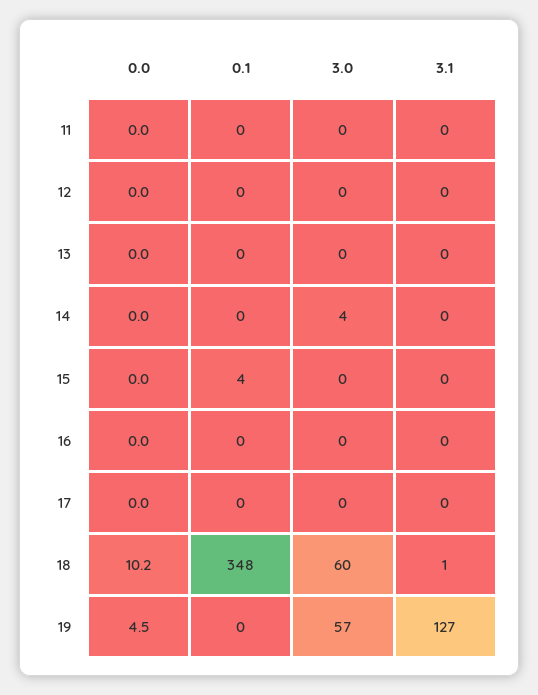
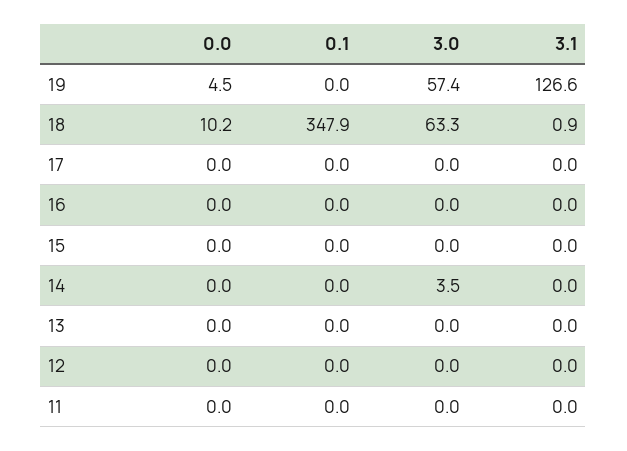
0.1, 15: 4 -> 0
3.0, 18: 60 -> 63.3

